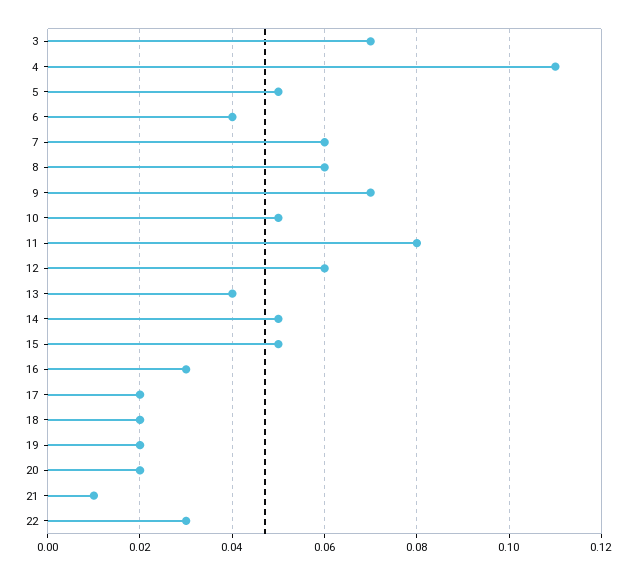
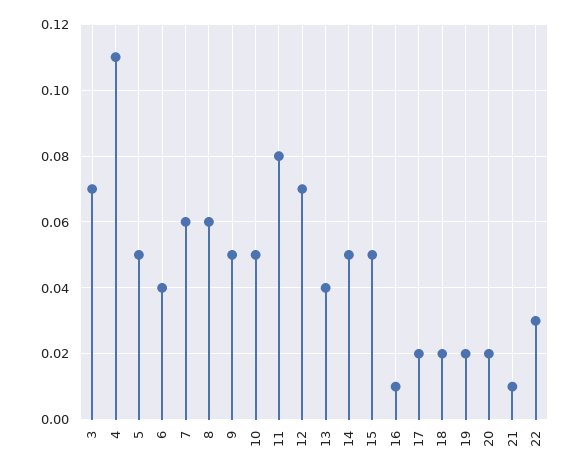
9: 0.07 -> 0.05
12: 0.06 -> 0.07
16: 0.03 -> 0.01

